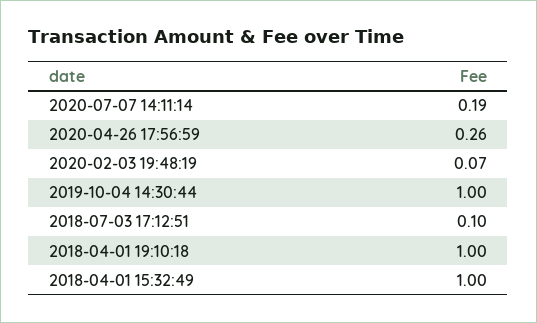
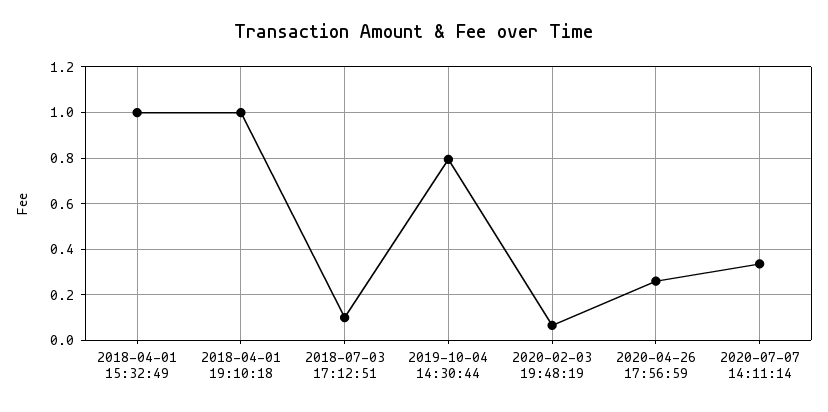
2020-07-07 14:11:14: 0.19 -> 0.35
2019-10-04 14:30:44: 1 -> 0.8

